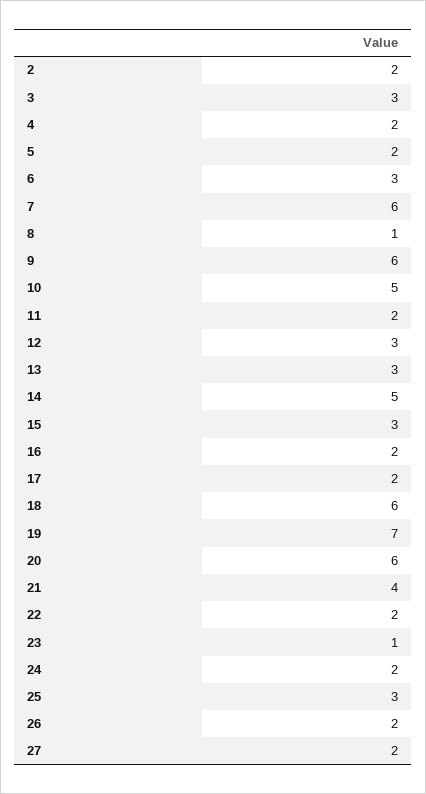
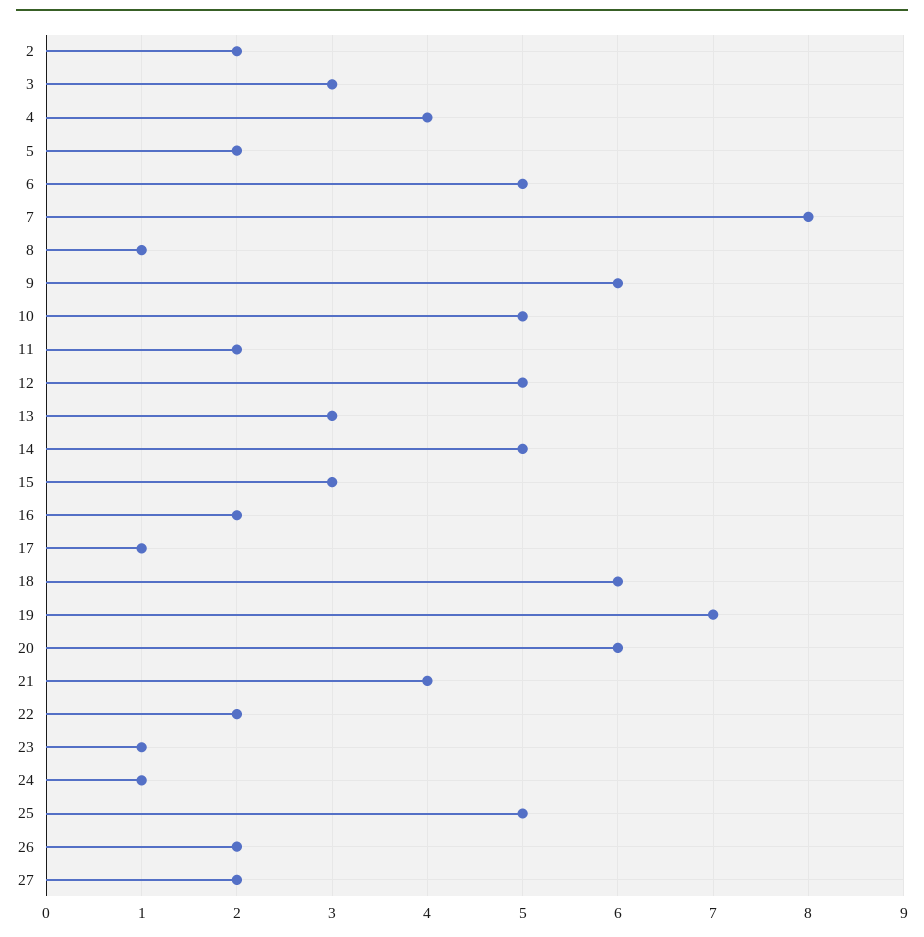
4: 2 -> 4
6: 3 -> 5
7: 6 -> 8
12: 3 -> 5
17: 2 -> 1
24: 2 -> 1
25: 3 -> 5

